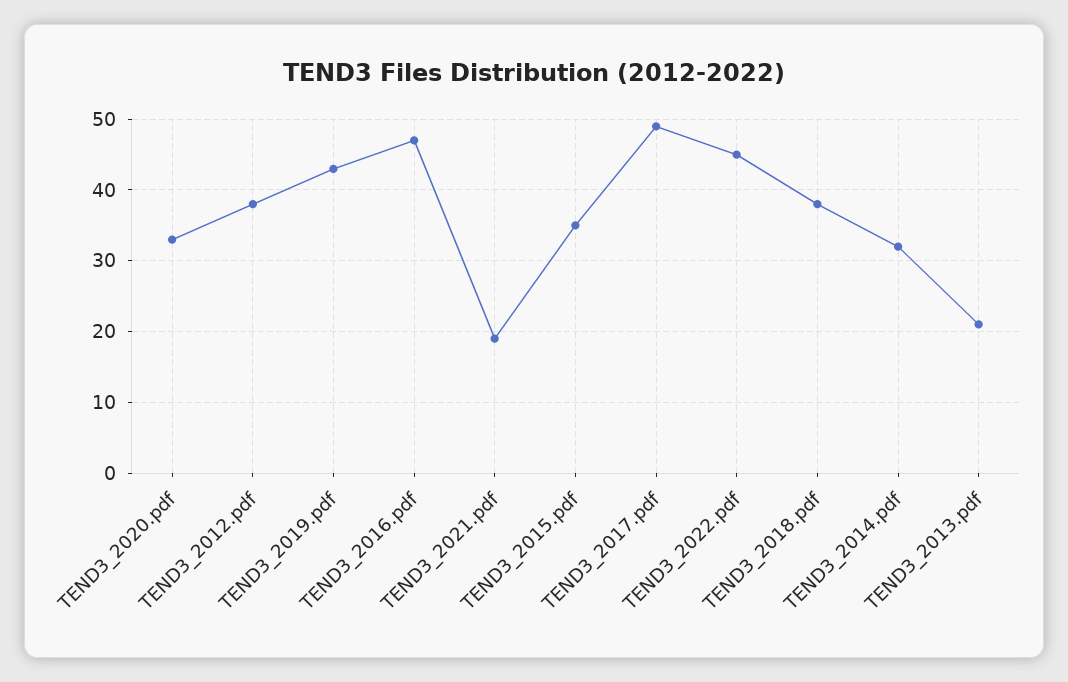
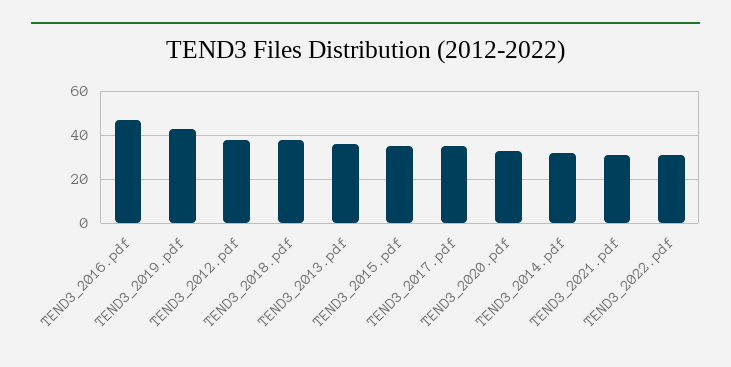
TEND3_2021.pdf: 19 -> 30
TEND3_2017.pdf: 49 -> 35
TEND3_2022.pdf: 45 -> 30
TEND3_2013.pdf: 21 -> 35

